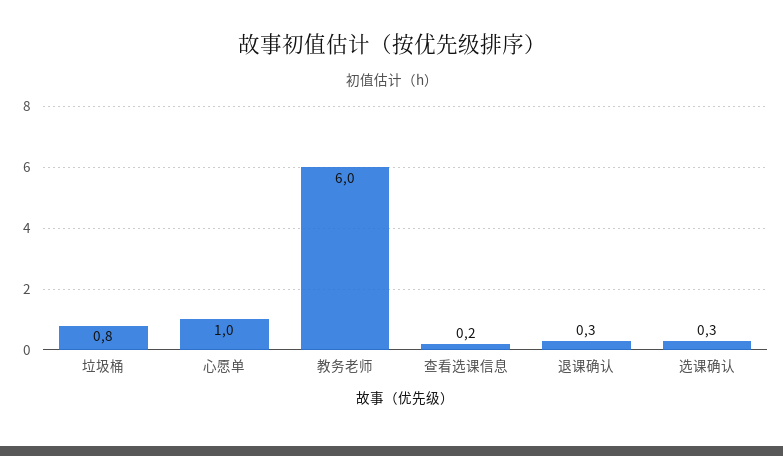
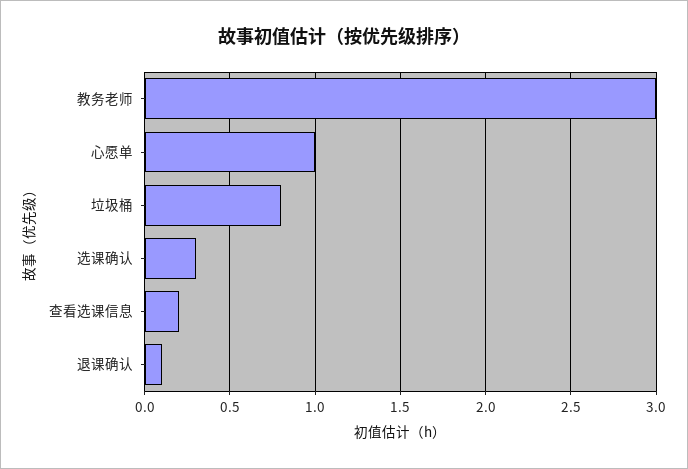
教务老师: 6 -> 3
退课确认: 0.3 -> 0.1

